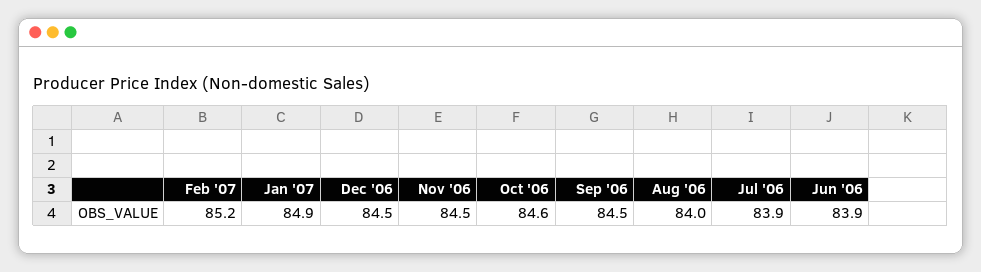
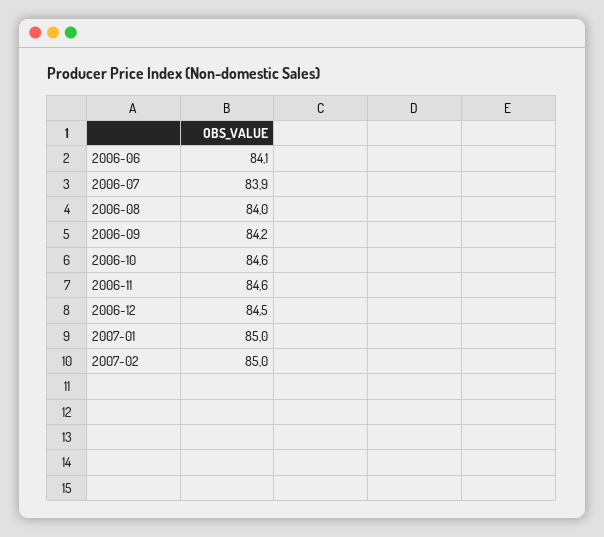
Feb '07: 85.2 -> 85
Jan '07: 84.9 -> 85
Nov '06: 84.5 -> 84.6
Sep '06: 84.5 -> 84.2
Jun '06: 83.9 -> 84.1

